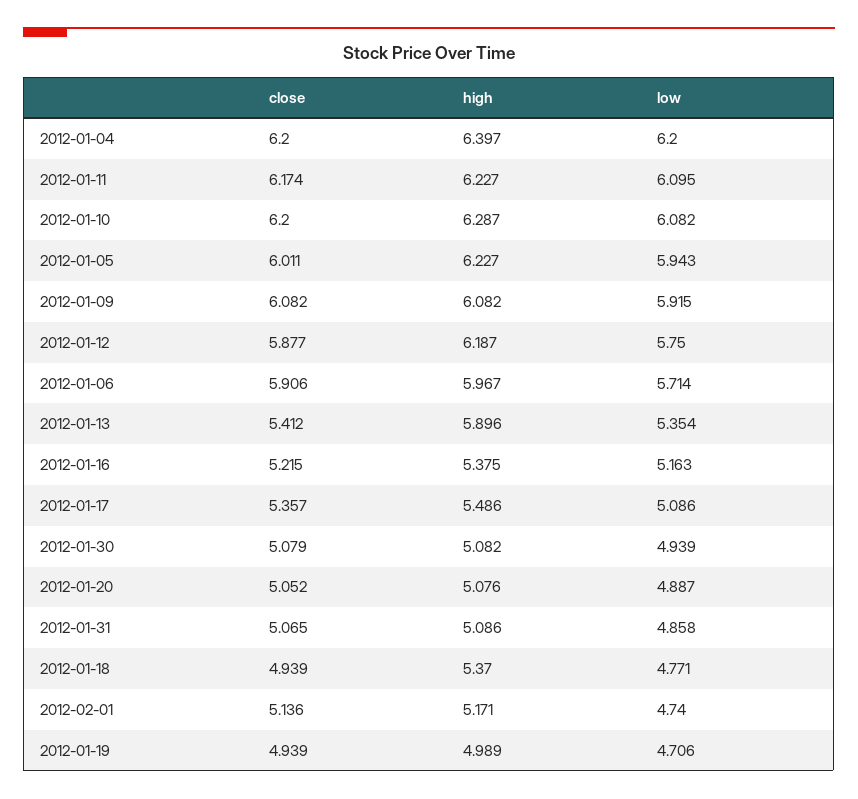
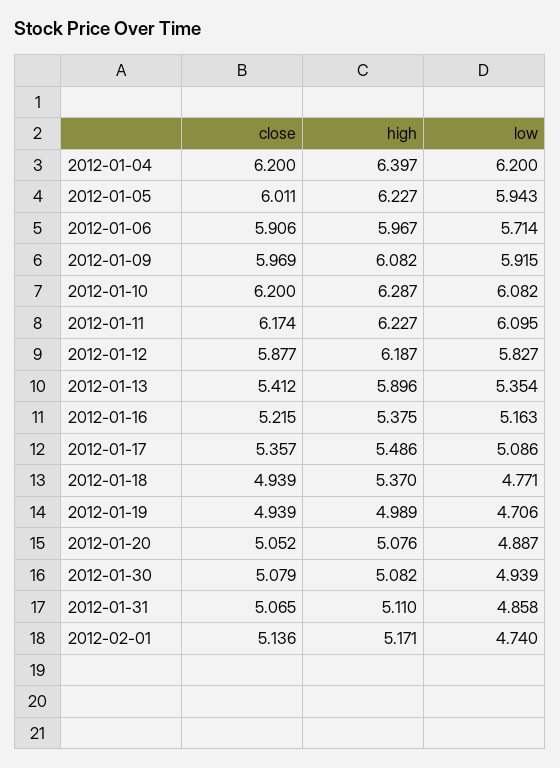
close, 2012-01-09: 6.082 -> 5.969
low, 2012-01-12: 5.75 -> 5.827
high, 2012-01-31: 5.086 -> 5.11

